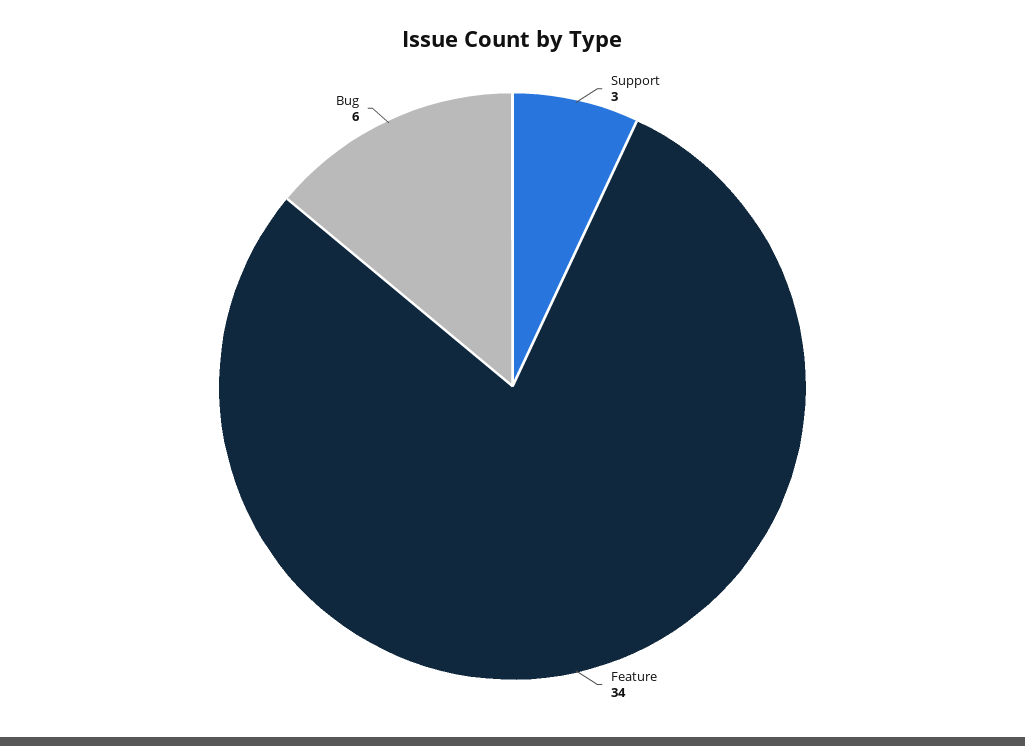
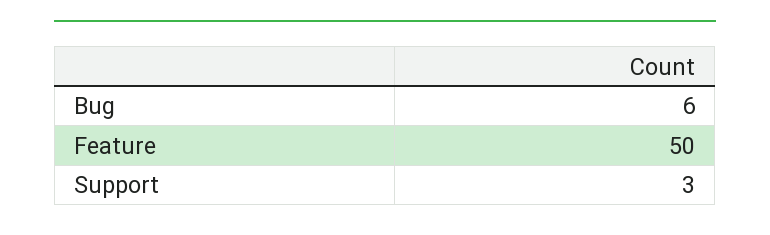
Feature: 34 -> 50

